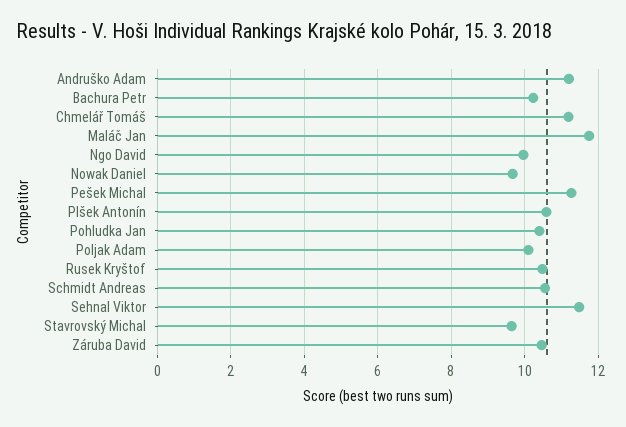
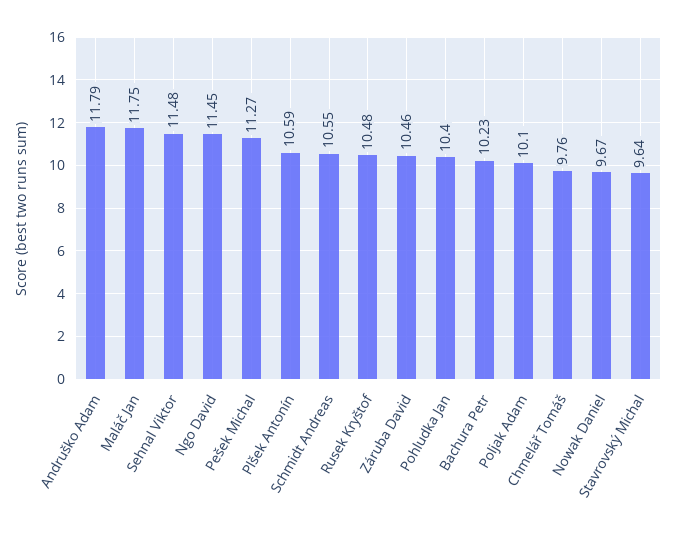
Andruško Adam: 11.2 -> 11.79
Chmelář Tomáš: 11.2 -> 9.76
Ngo David: 10 -> 11.45

